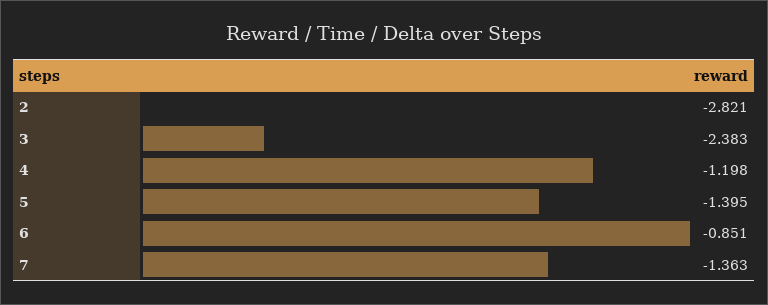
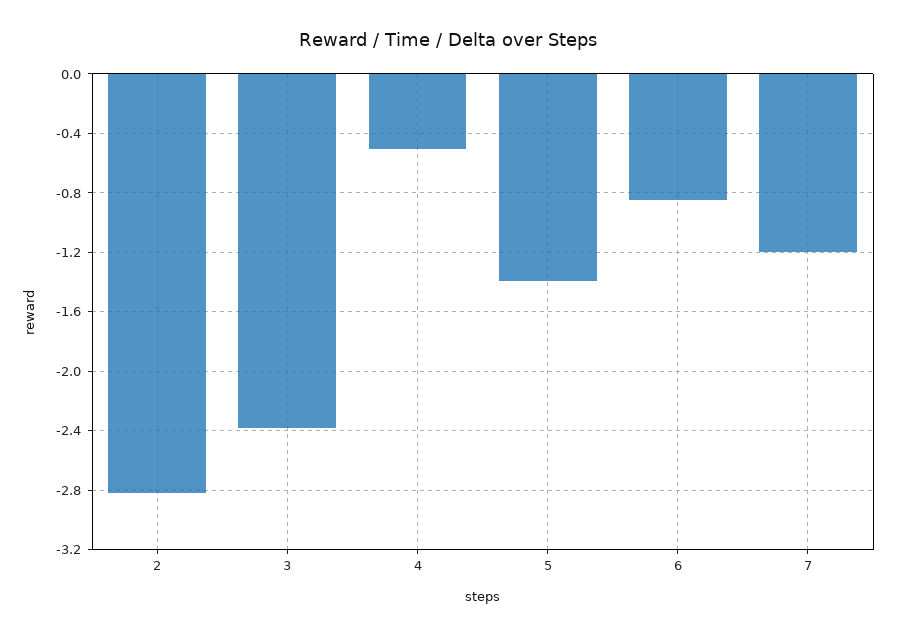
4: -1.198 -> -0.5
7: -1.363 -> -1.2

